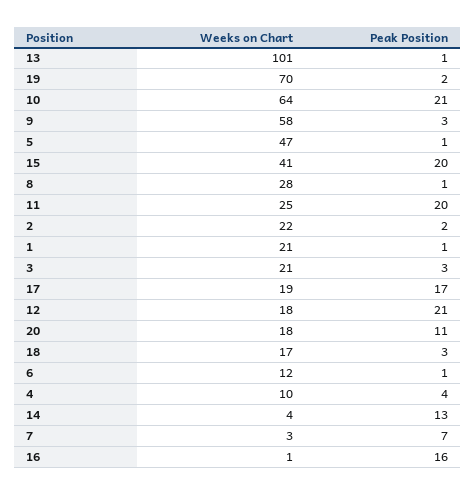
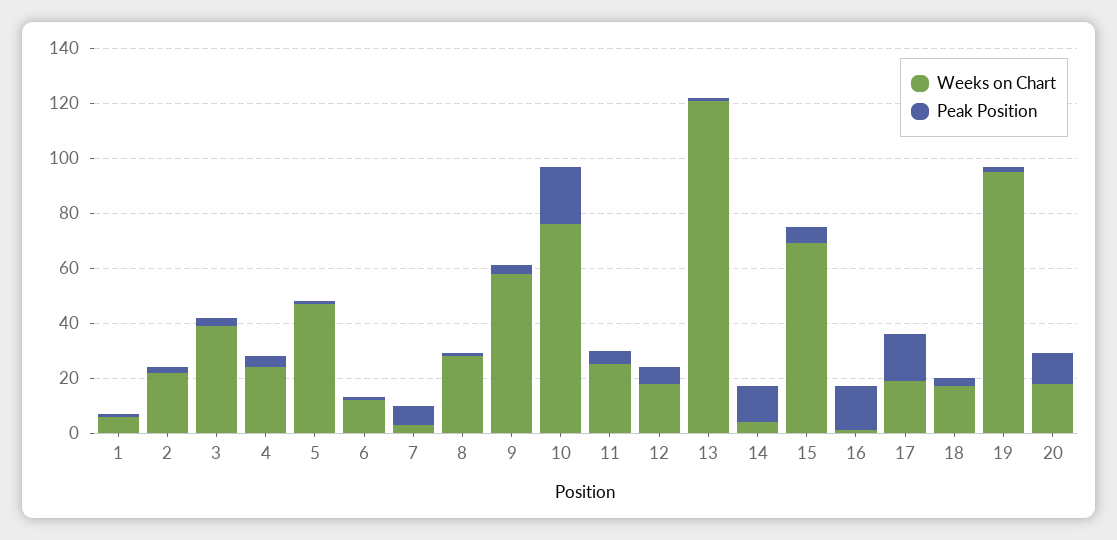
Weeks on Chart, 13: 101 -> 120
Weeks on Chart, 19: 70 -> 95
Weeks on Chart, 10: 64 -> 75
Weeks on Chart, 15: 41 -> 70
Peak Position, 15: 20 -> 5
Peak Position, 11: 20 -> 5
Weeks on Chart, 1: 21 -> 5
Weeks on Chart, 3: 21 -> 40
Peak Position, 12: 21 -> 5
Weeks on Chart, 4: 10 -> 25

